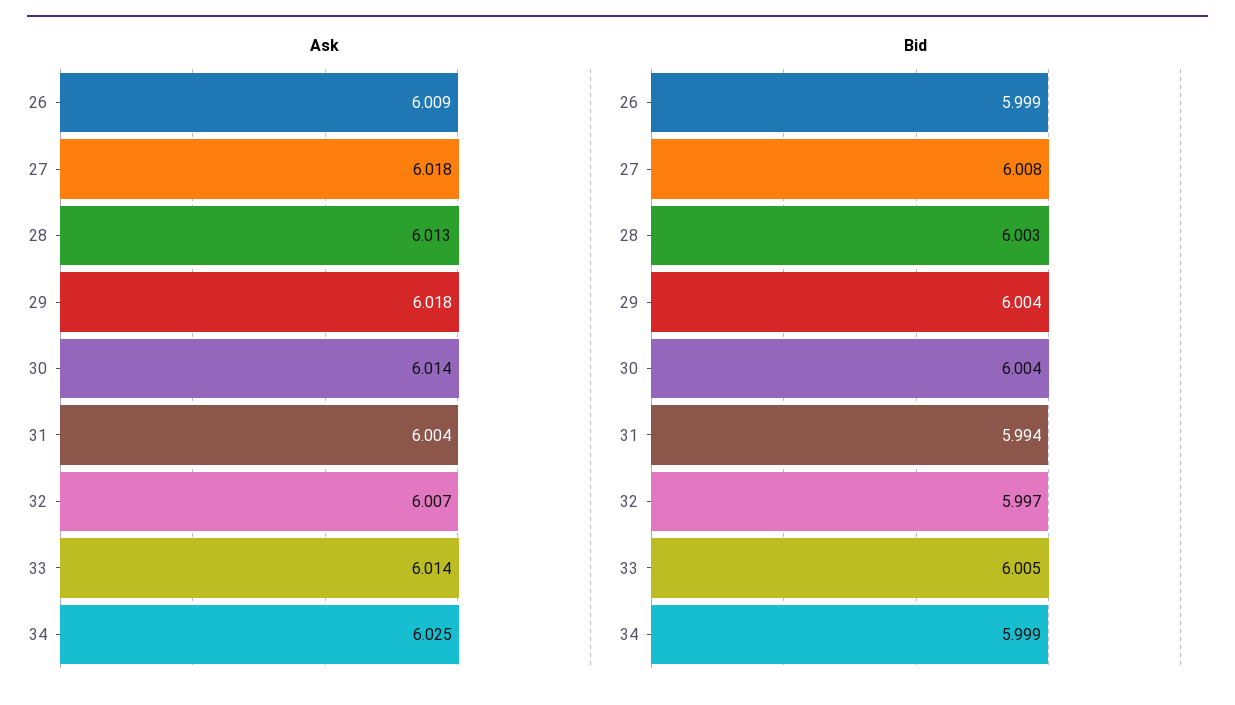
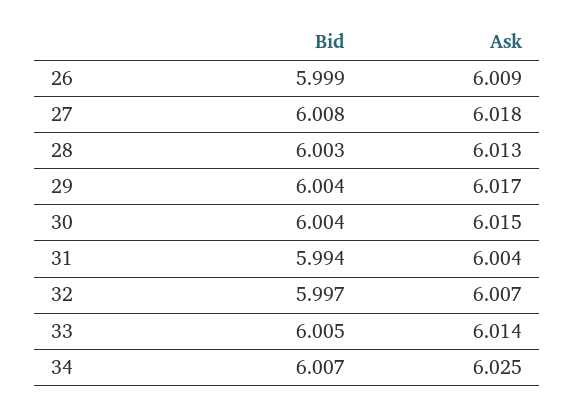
Ask, 29: 6.018 -> 6.017
Ask, 30: 6.014 -> 6.015
Bid, 34: 5.999 -> 6.007

